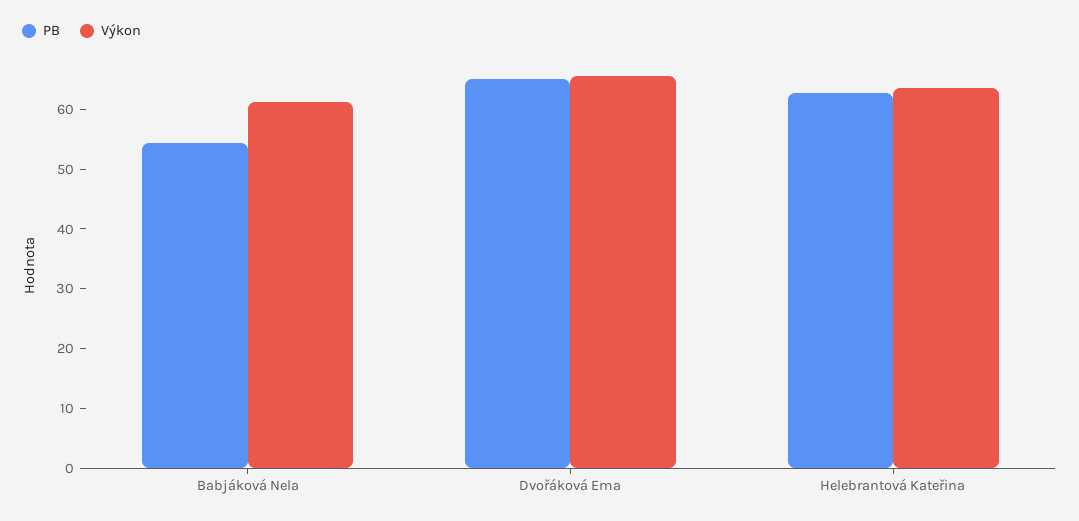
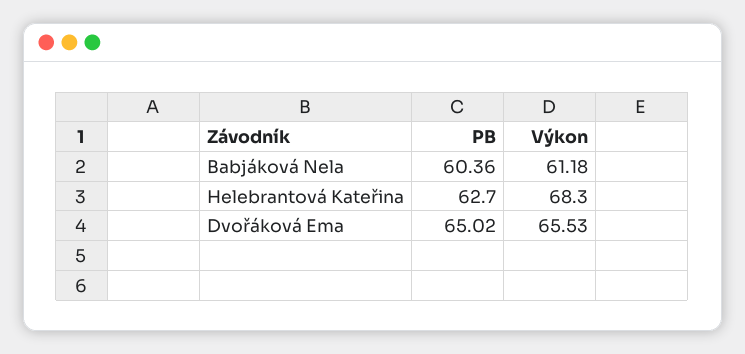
PB, Babjáková Nela: 54 -> 60.36
Výkon, Helebrantová Kateřina: 64 -> 68.3

